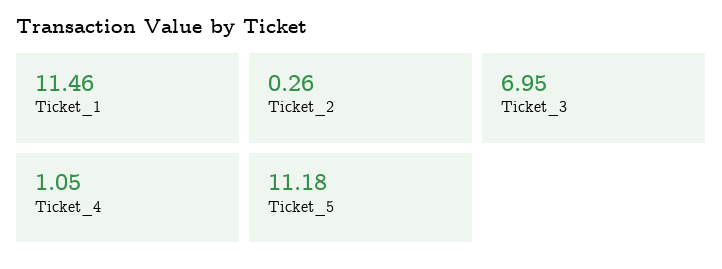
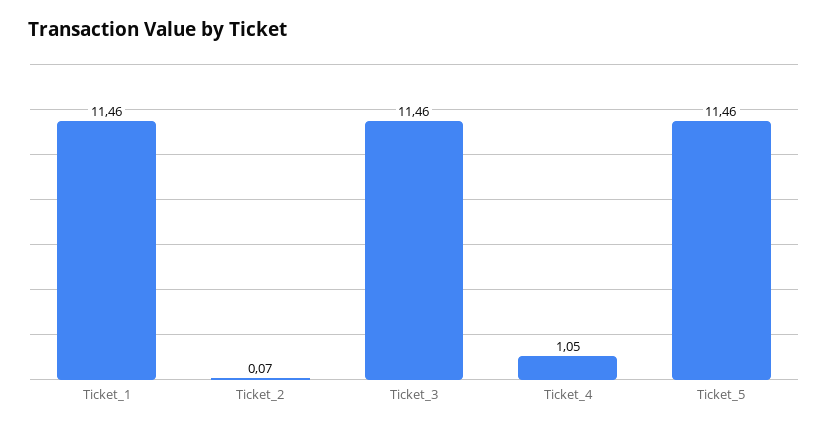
Ticket_2: 0.26 -> 0.07
Ticket_3: 6.95 -> 11.46
Ticket_5: 11.18 -> 11.46

